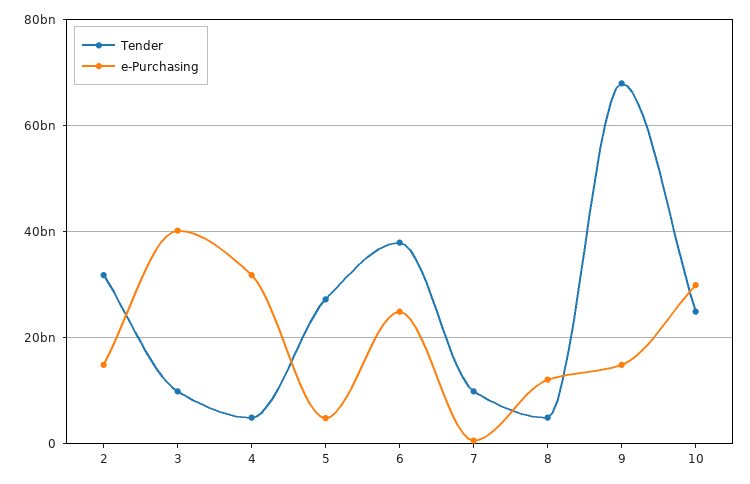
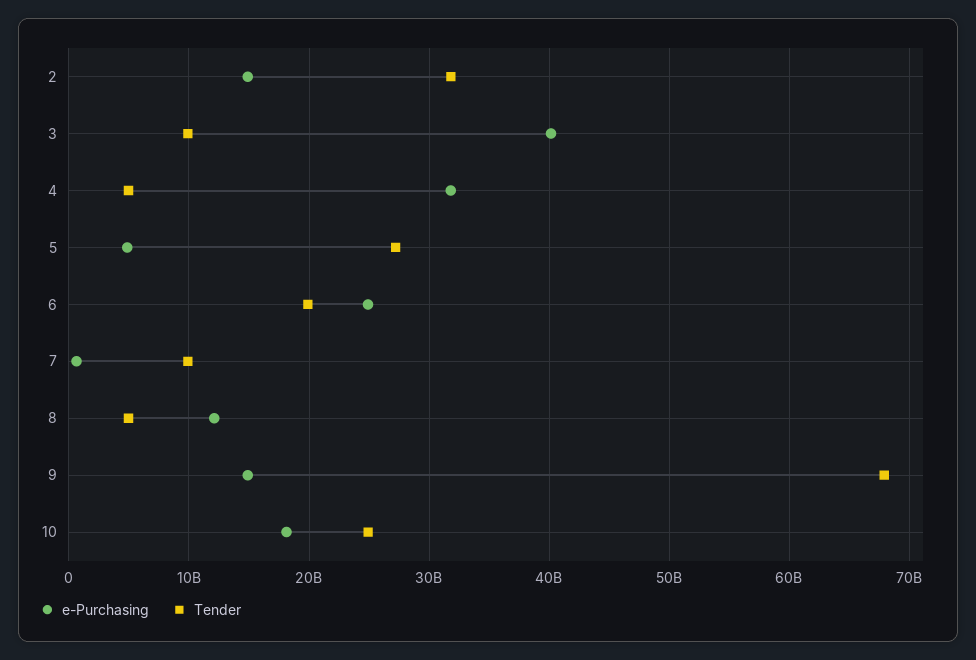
Tender, 6: 38000000000 -> 20000000000
e-Purchasing, 10: 30000000000 -> 18000000000

